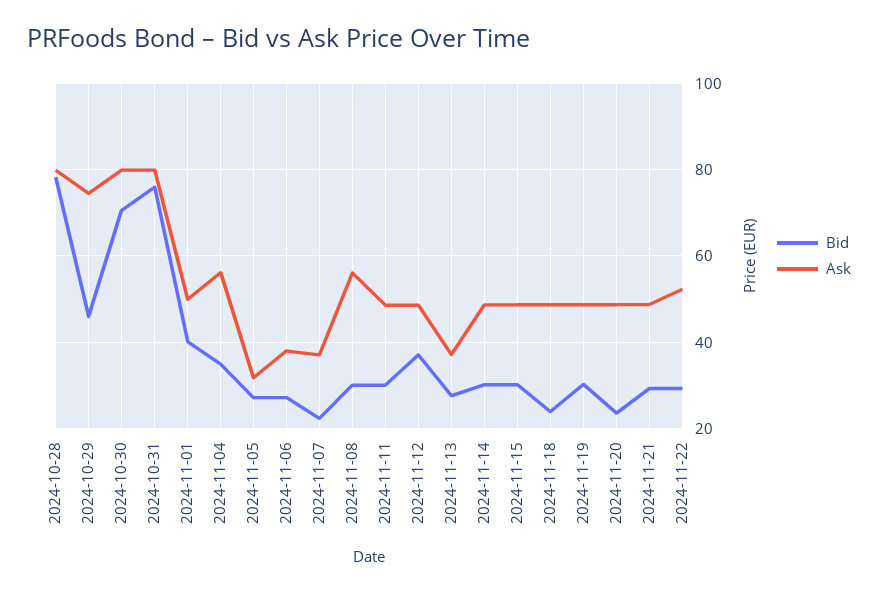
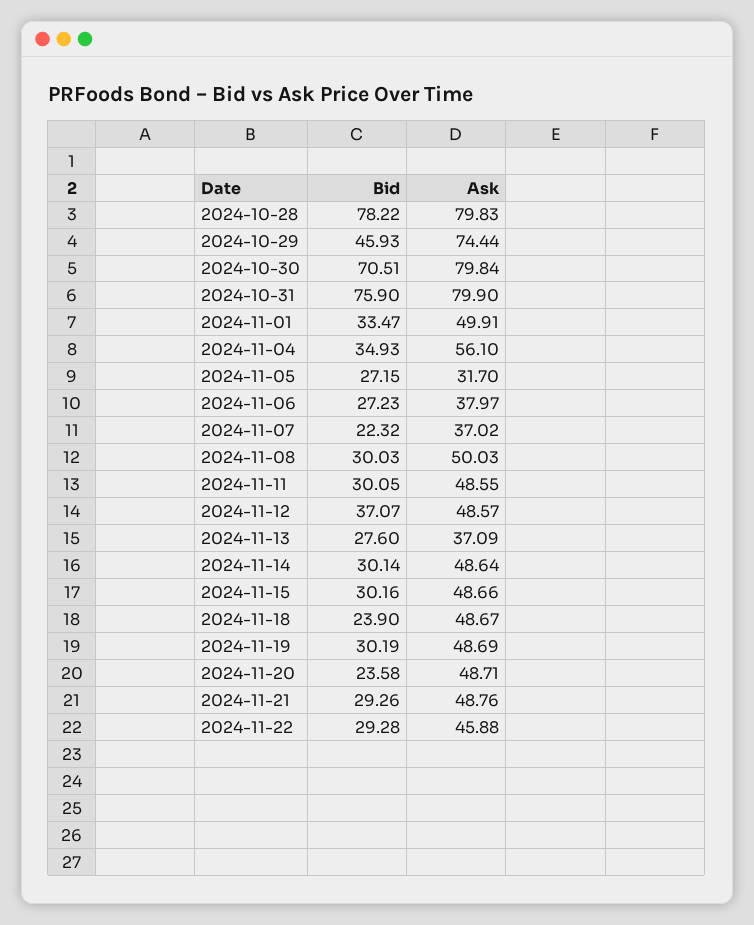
Bid, 2024-11-01: 40 -> 33.47
Ask, 2024-11-08: 56 -> 50.03
Ask, 2024-11-22: 52 -> 45.88

